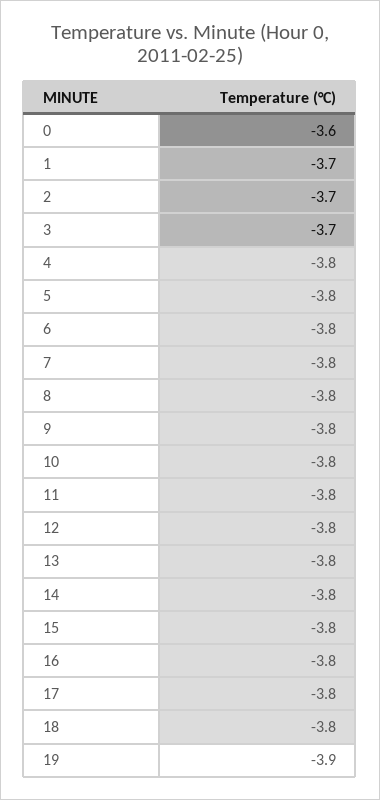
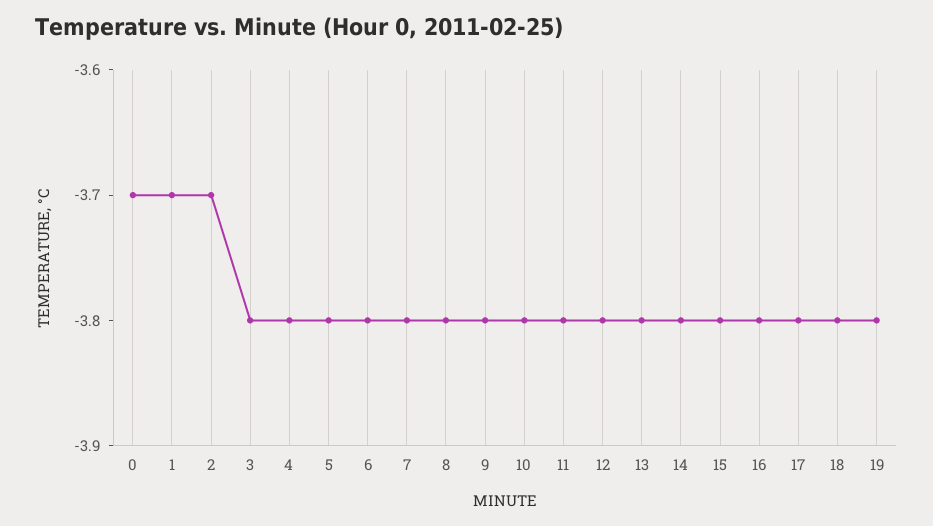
0: -3.6 -> -3.7
3: -3.7 -> -3.8
19: -3.9 -> -3.8

